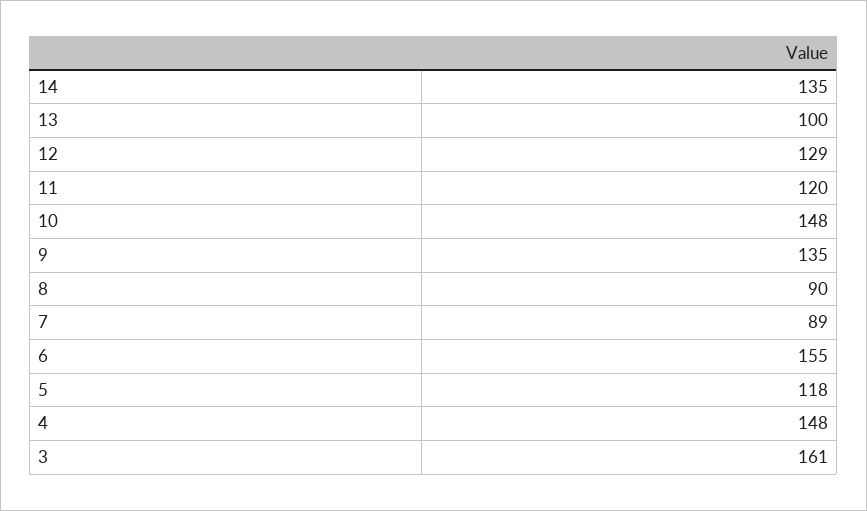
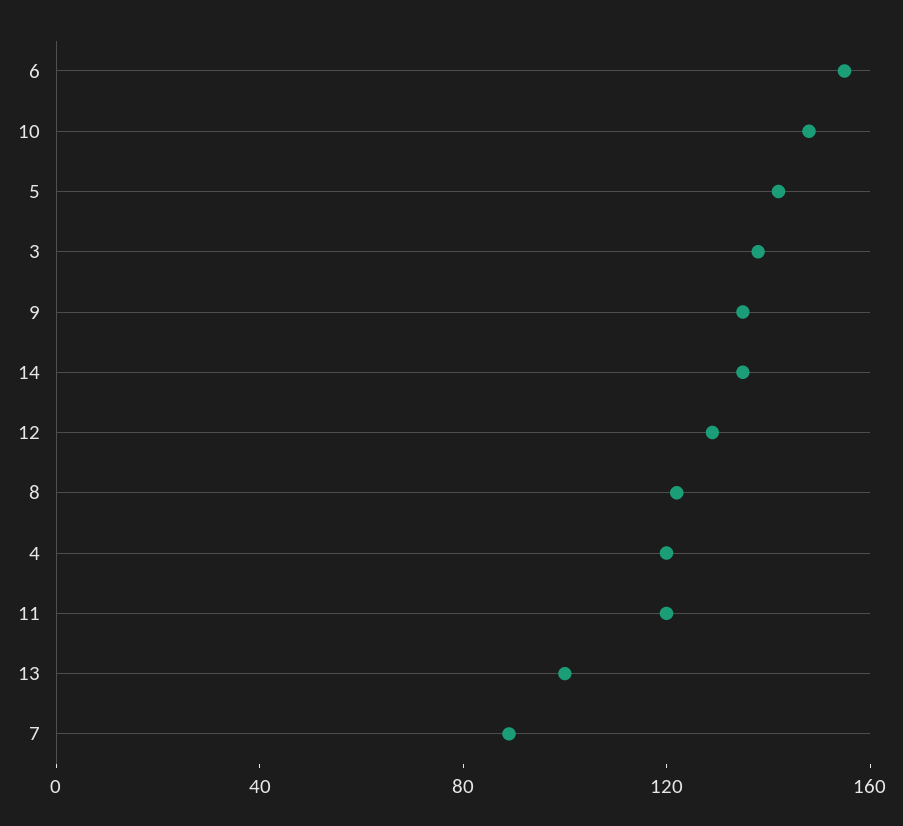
8: 90 -> 120
5: 118 -> 140
4: 148 -> 120
3: 161 -> 140

